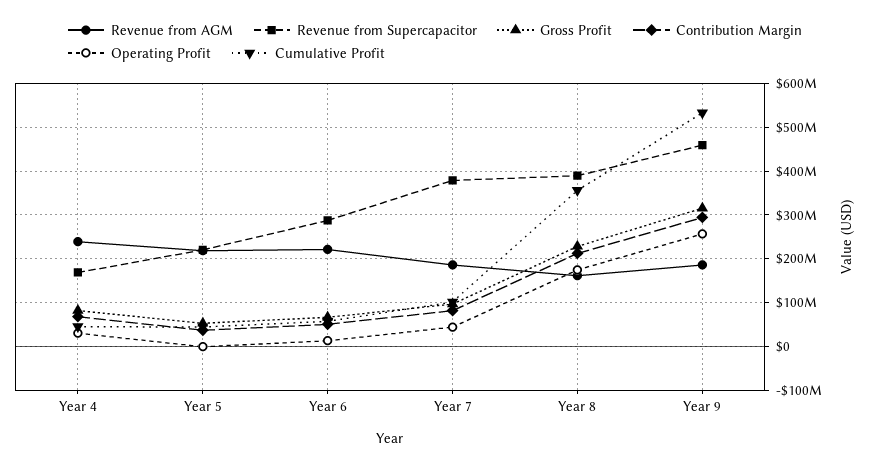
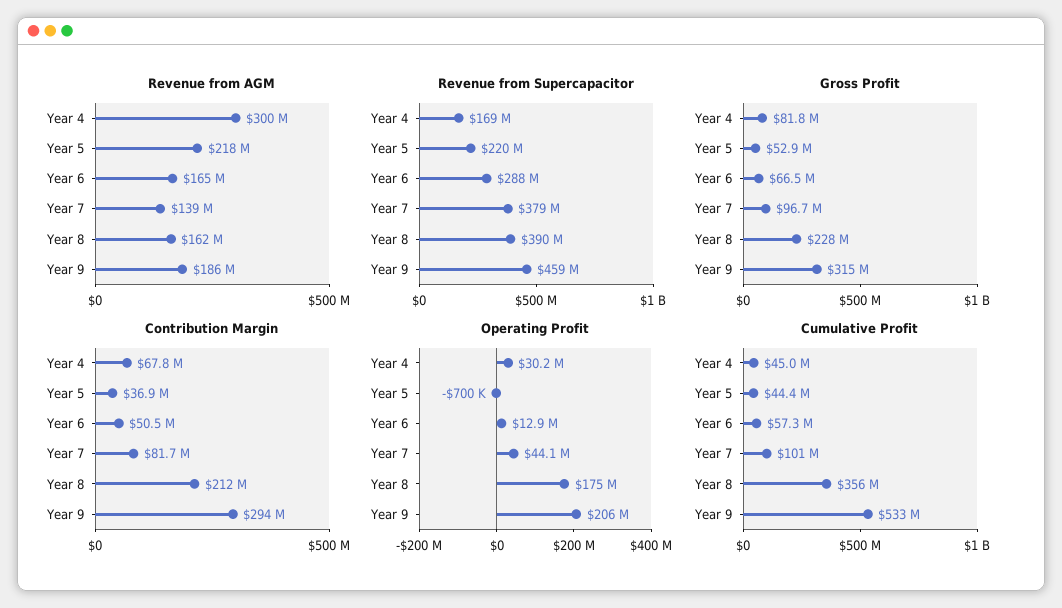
Revenue from AGM, Year 4: 240000000 -> 300000000
Revenue from AGM, Year 6: 220000000 -> 165000000
Revenue from AGM, Year 7: 180000000 -> 139000000
Operating Profit, Year 9: 260000000 -> 206000000

